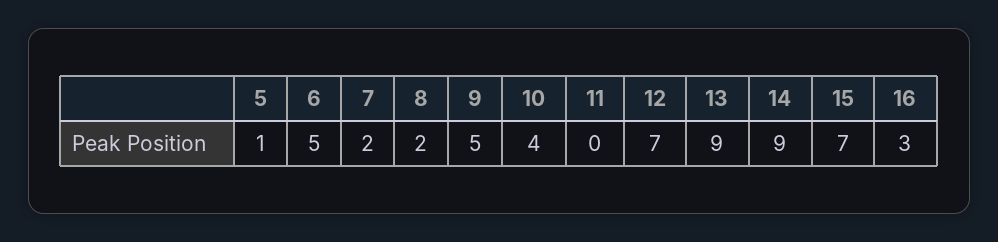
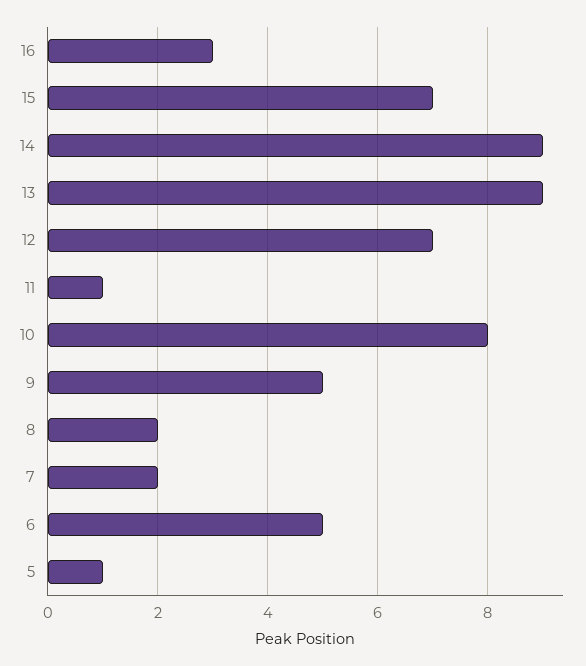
10: 4 -> 8
11: 0 -> 1

